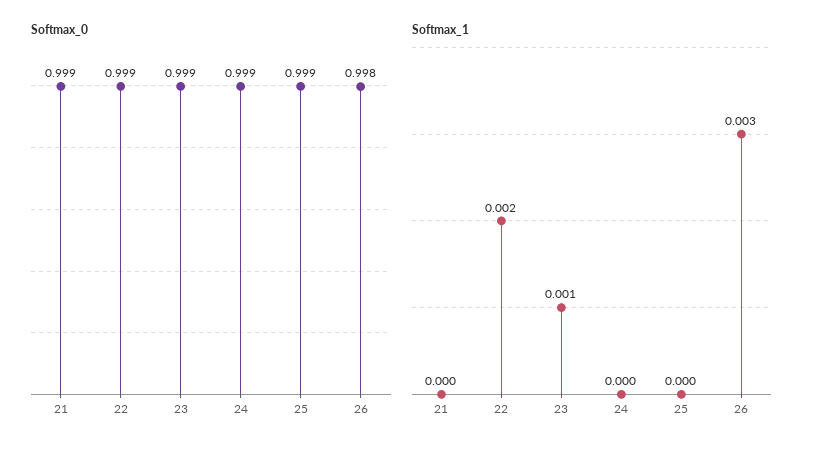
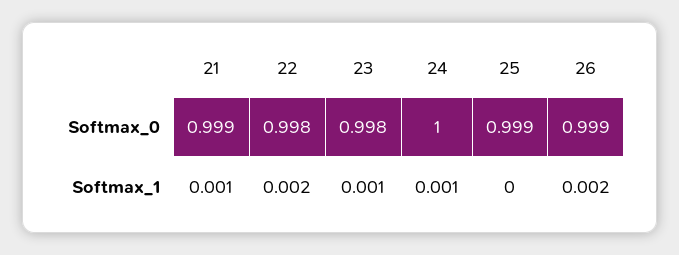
Softmax_0, 22: 0.999 -> 0.998
Softmax_0, 23: 0.999 -> 0.998
Softmax_0, 24: 0.999 -> 1
Softmax_0, 26: 0.998 -> 0.999
Softmax_1, 21: 0 -> 0.001
Softmax_1, 24: 0 -> 0.001
Softmax_1, 26: 0.003 -> 0.002

